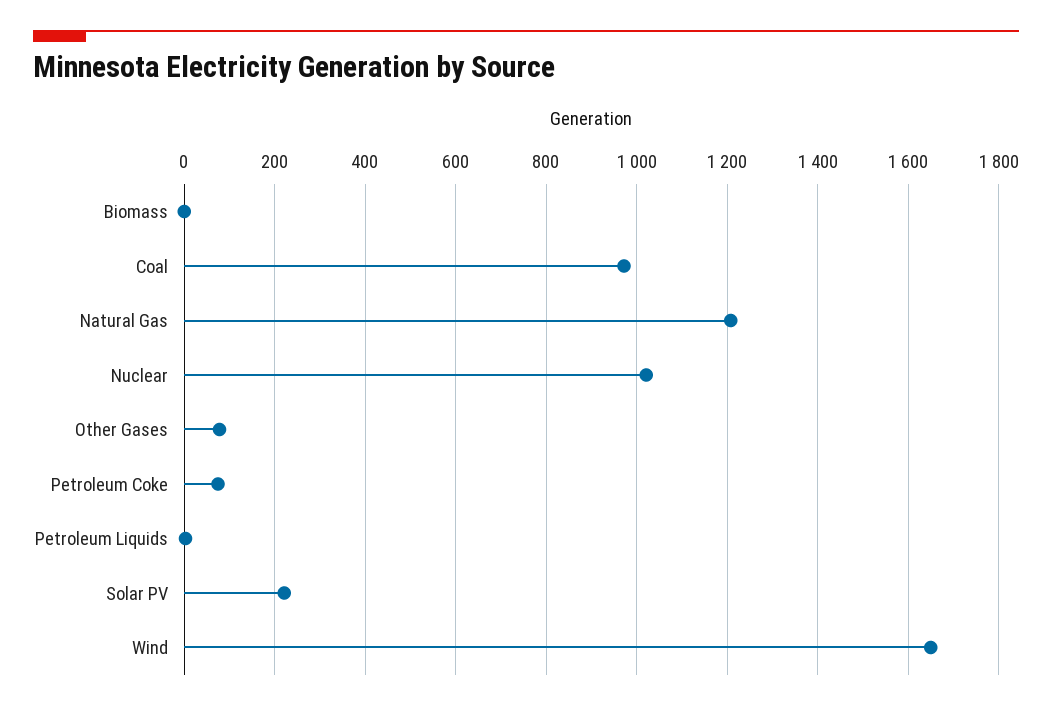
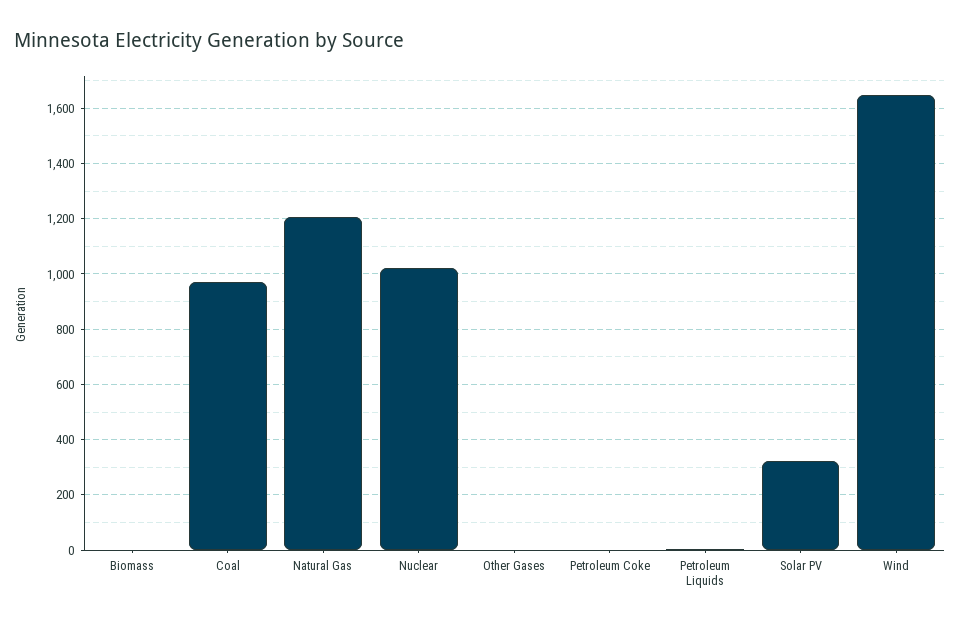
Other Gases: 80 -> 0
Petroleum Coke: 80 -> 0
Solar PV: 220 -> 325

